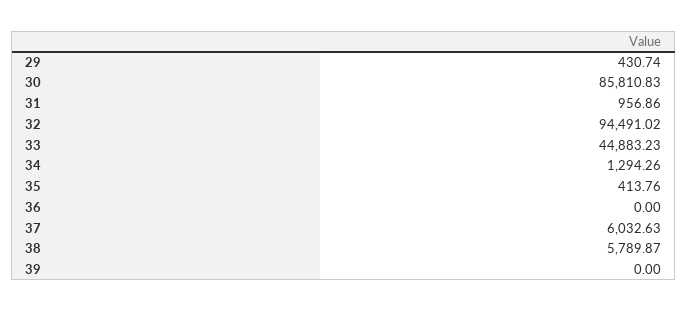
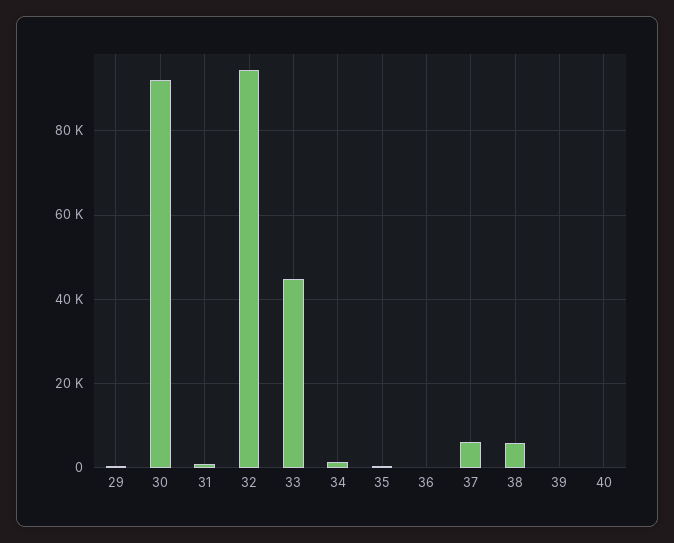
30: 85810.83 -> 92000
40: none -> 0

